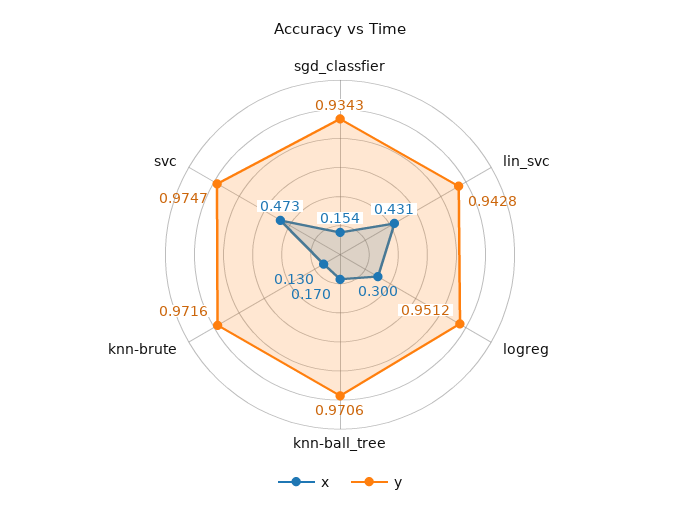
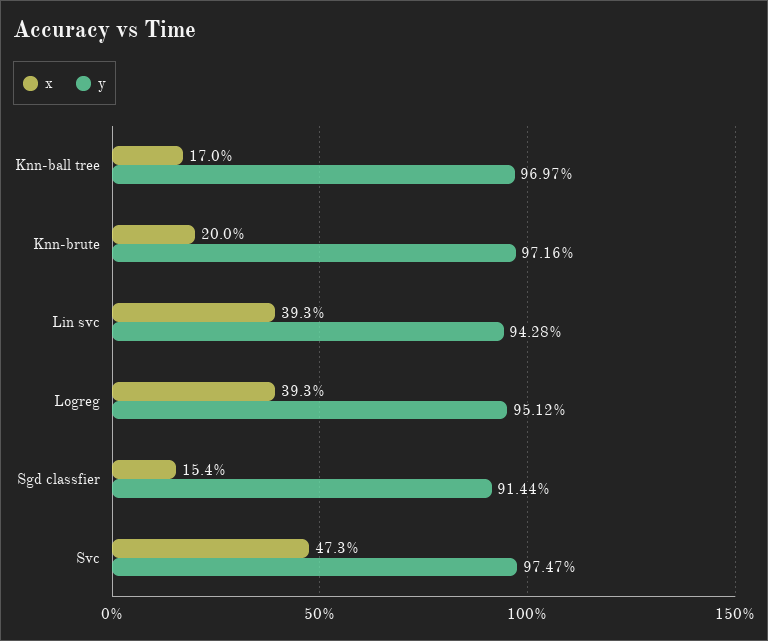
y, sgd_classfier: 0.9343 -> 0.9144
x, lin_svc: 0.431 -> 0.393
x, logreg: 0.3 -> 0.393
y, knn-ball_tree: 0.9706 -> 0.9697
x, knn-brute: 0.13 -> 0.2

